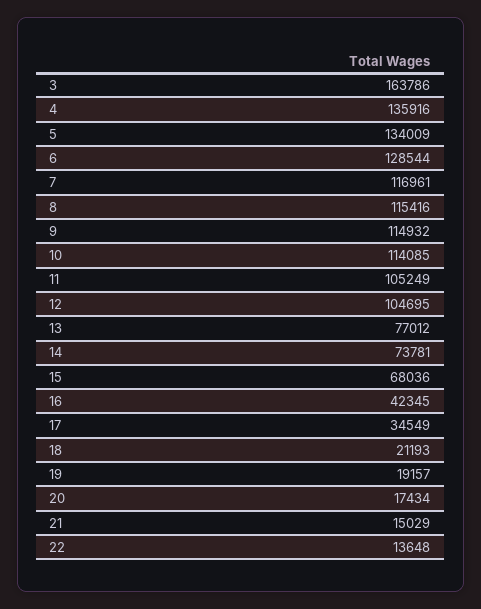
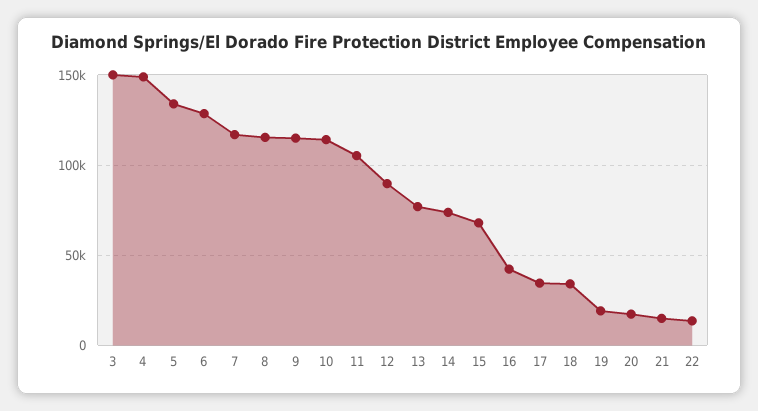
3: 163786 -> 150000
4: 135916 -> 150000
12: 104695 -> 90000
18: 21193 -> 35000

